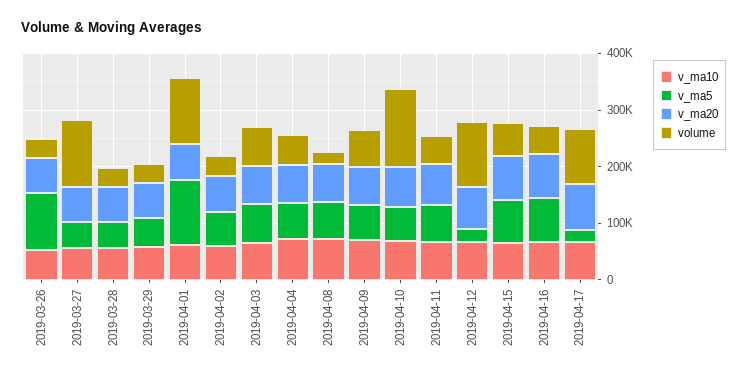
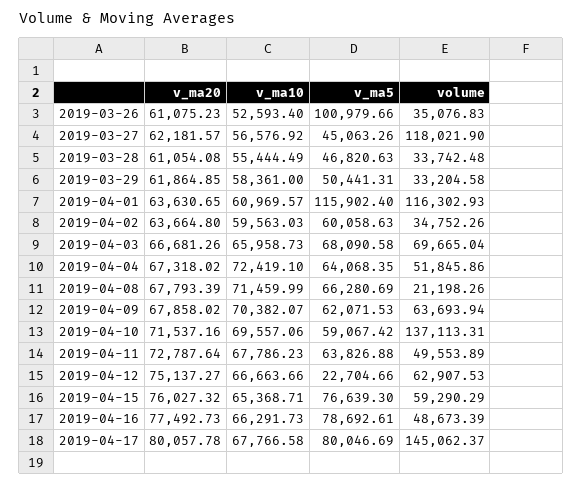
volume, 2019-04-12: 120000 -> 62907.53
v_ma5, 2019-04-17: 20000 -> 80046.69
volume, 2019-04-17: 100000 -> 145062.37

